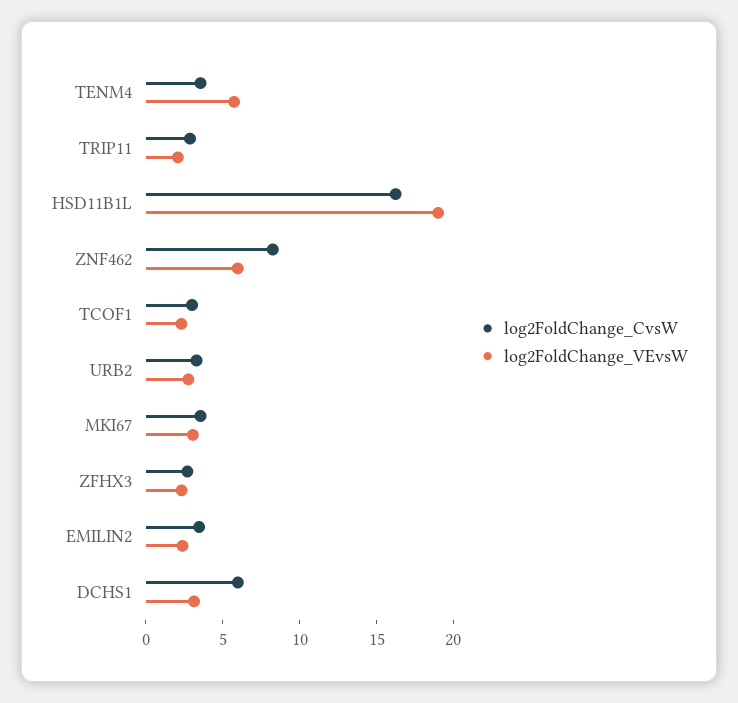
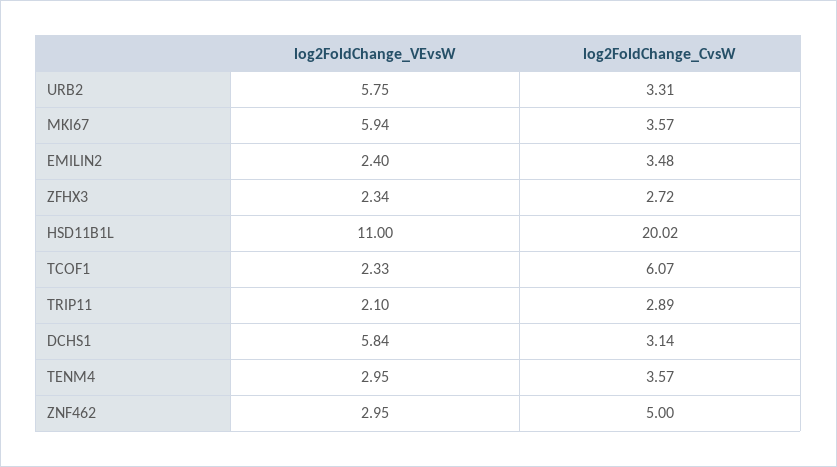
log2FoldChange_VEvsW, TENM4: 6 -> 2.95
log2FoldChange_CvsW, HSD11B1L: 16 -> 20.02
log2FoldChange_VEvsW, HSD11B1L: 19 -> 11
log2FoldChange_CvsW, ZNF462: 8 -> 5
log2FoldChange_VEvsW, ZNF462: 6 -> 2.95
log2FoldChange_CvsW, TCOF1: 3 -> 6.07
log2FoldChange_VEvsW, URB2: 3 -> 5.75
log2FoldChange_VEvsW, MKI67: 3 -> 5.94
log2FoldChange_CvsW, DCHS1: 6 -> 3.14
log2FoldChange_VEvsW, DCHS1: 3 -> 5.84

